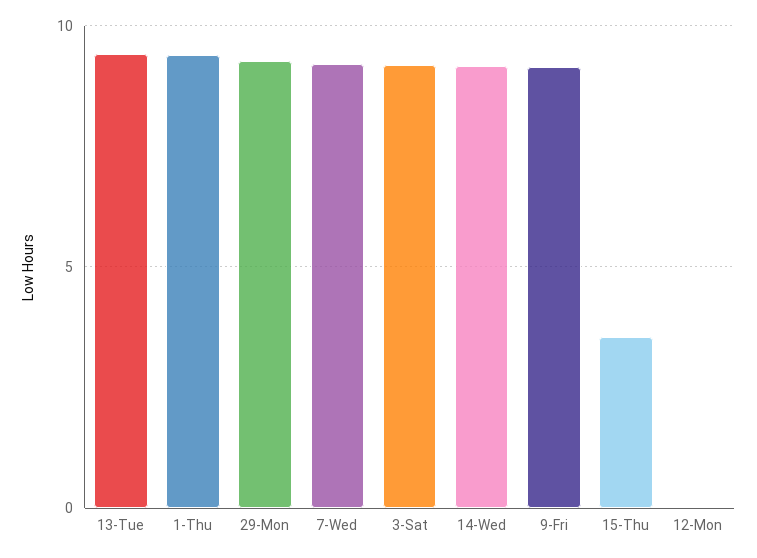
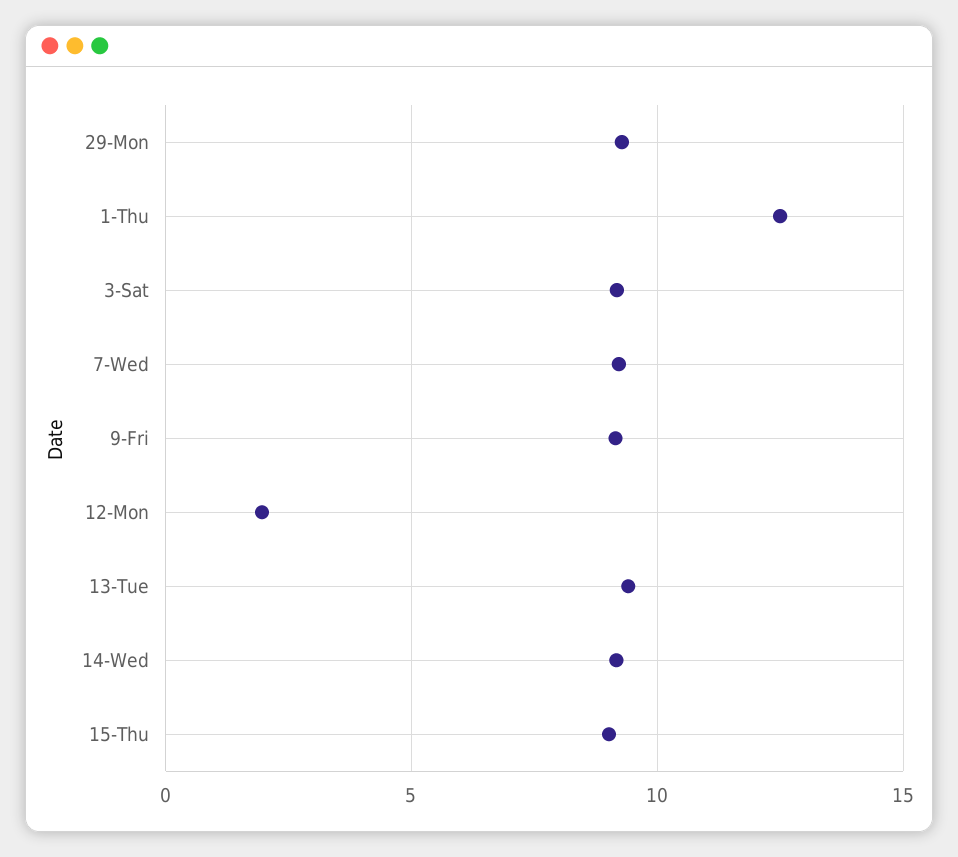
1-Thu: 9.5 -> 12.5
15-Thu: 3.5 -> 9
12-Mon: 0 -> 2

